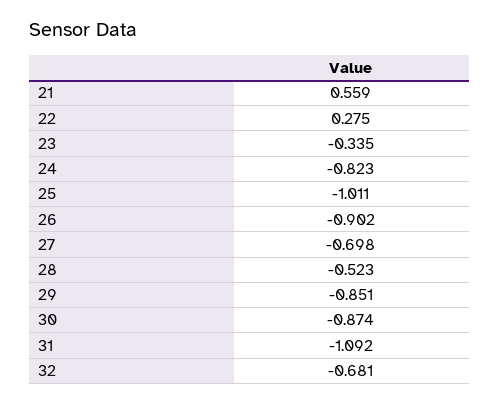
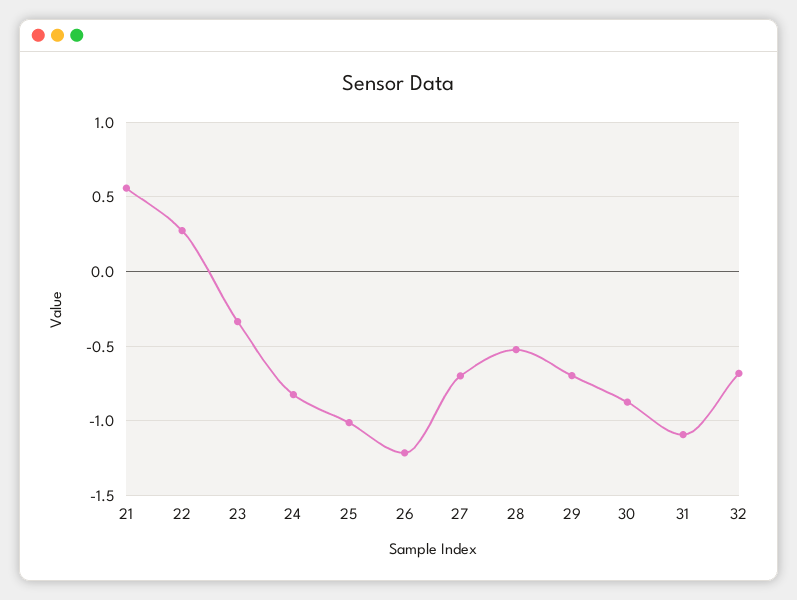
26: -0.902 -> -1.2
29: -0.851 -> -0.7

